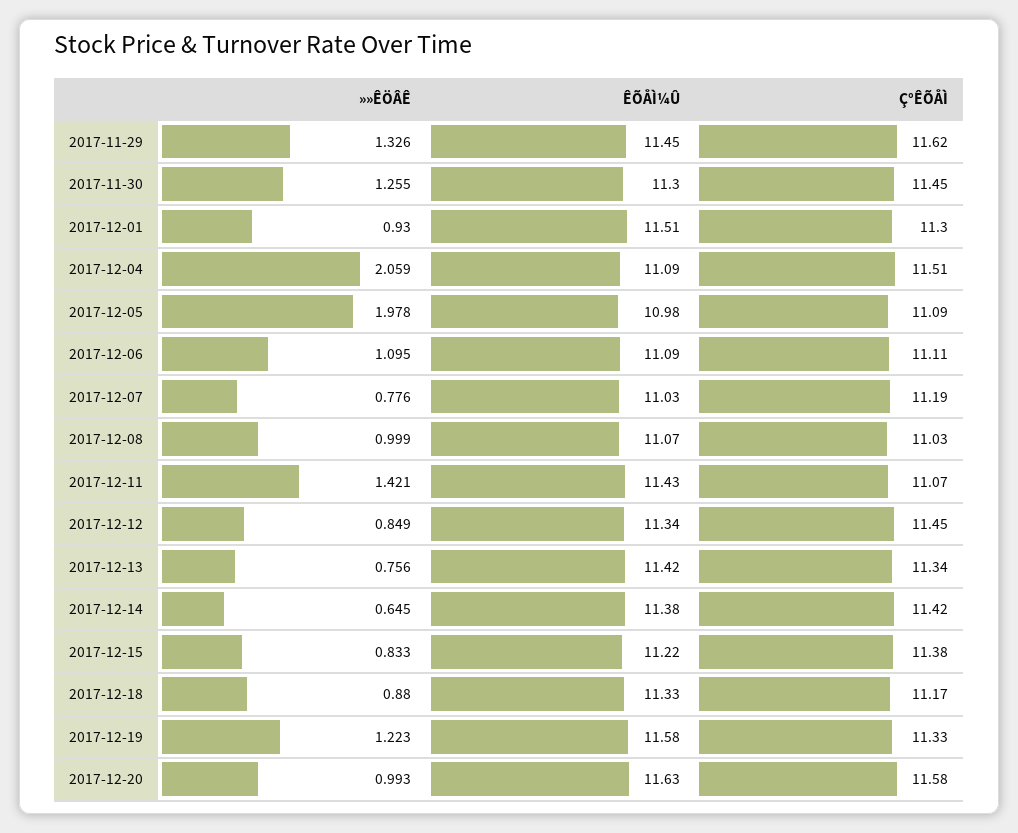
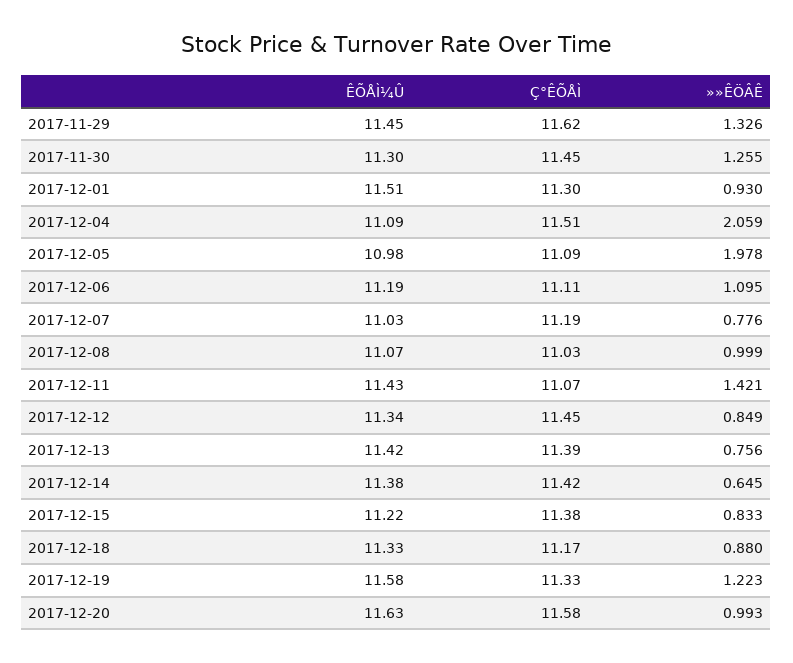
ÊÕÅÌ¼Û, 2017-12-06: 11.09 -> 11.19
Ç°ÊÕÅÌ, 2017-12-13: 11.34 -> 11.39

